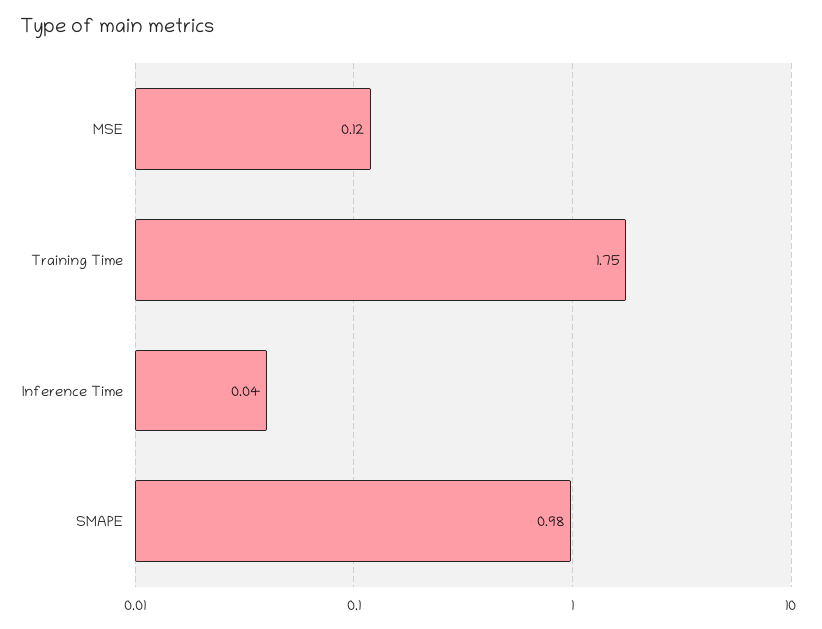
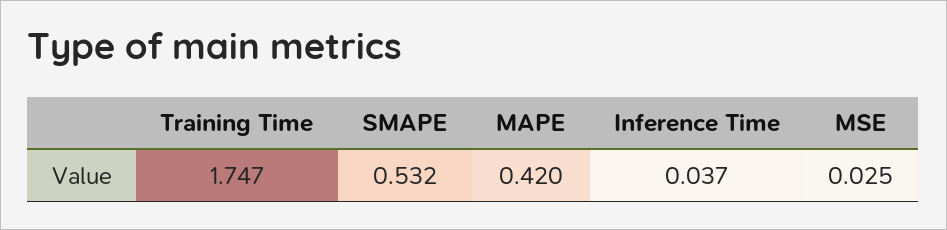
MSE: 0.12 -> 0.025
SMAPE: 0.98 -> 0.532
MAPE: none -> 0.42

